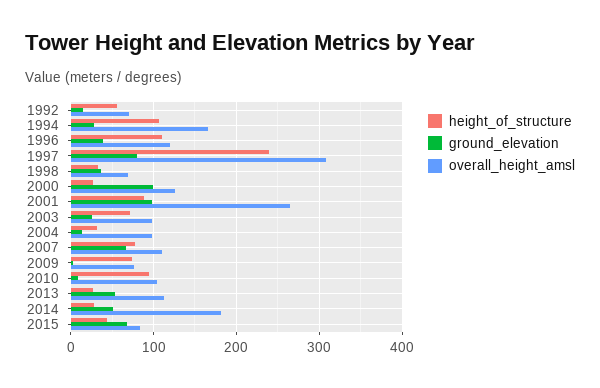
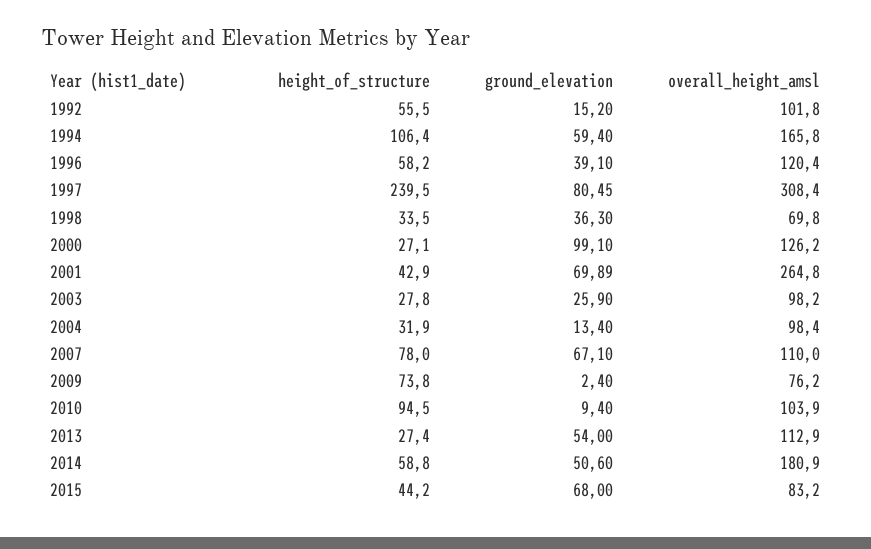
overall_height_amsl, 1992: 70 -> 101.8
ground_elevation, 1994: 30 -> 59.4
height_of_structure, 1996: 110 -> 58.2
height_of_structure, 2001: 90 -> 42.9
ground_elevation, 2001: 100 -> 69.89
height_of_structure, 2003: 70 -> 27.8
height_of_structure, 2014: 30 -> 58.8

